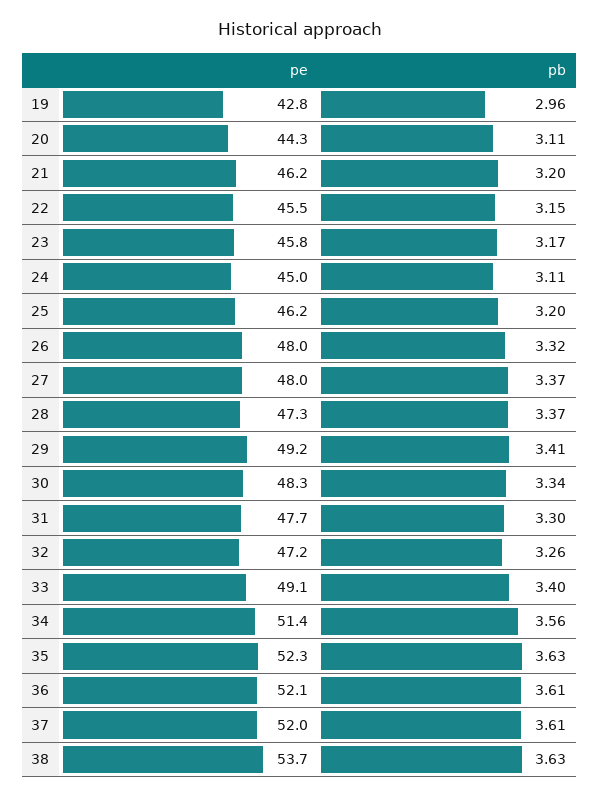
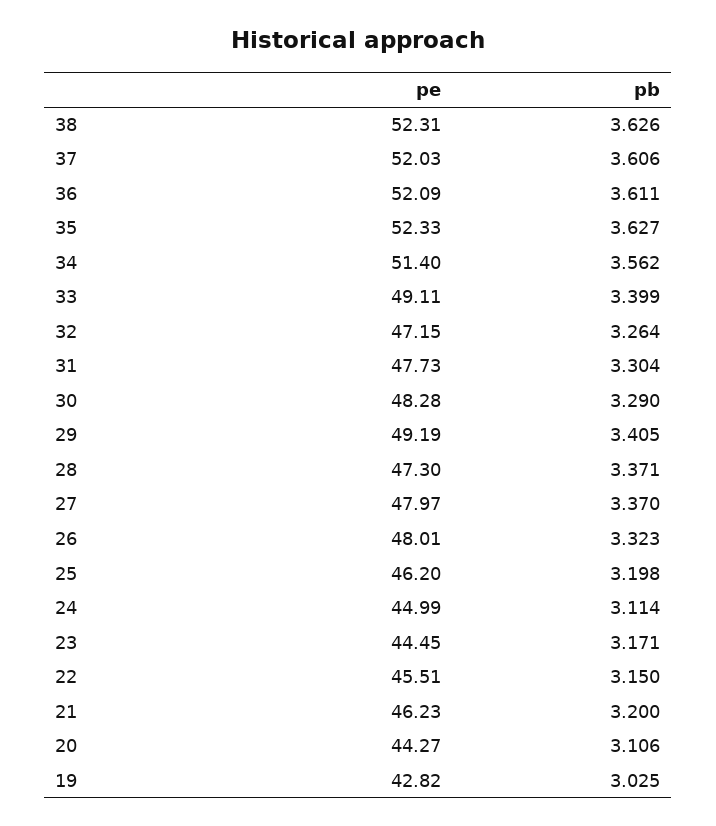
pb, 19: 2.96 -> 3.025
pe, 23: 45.8 -> 44.45
pb, 30: 3.34 -> 3.29
pe, 38: 53.7 -> 52.31

